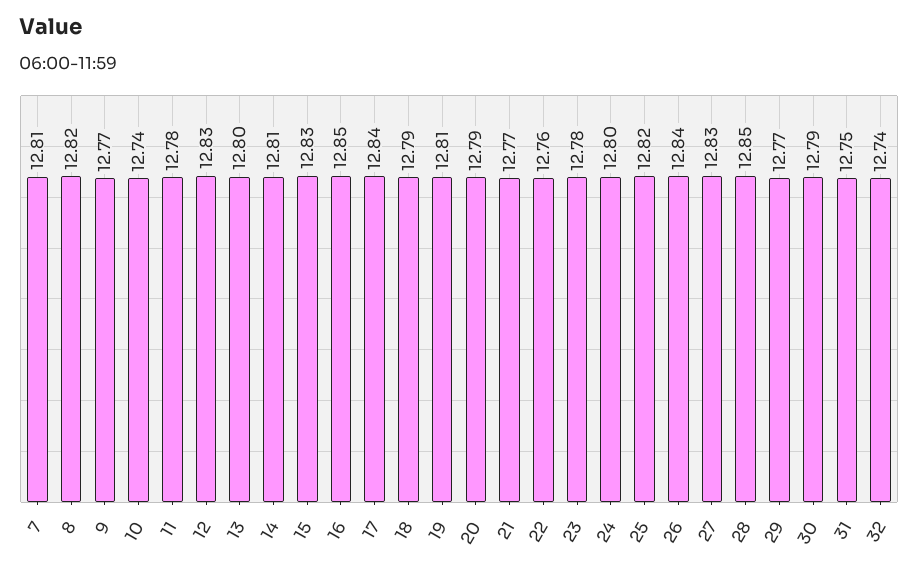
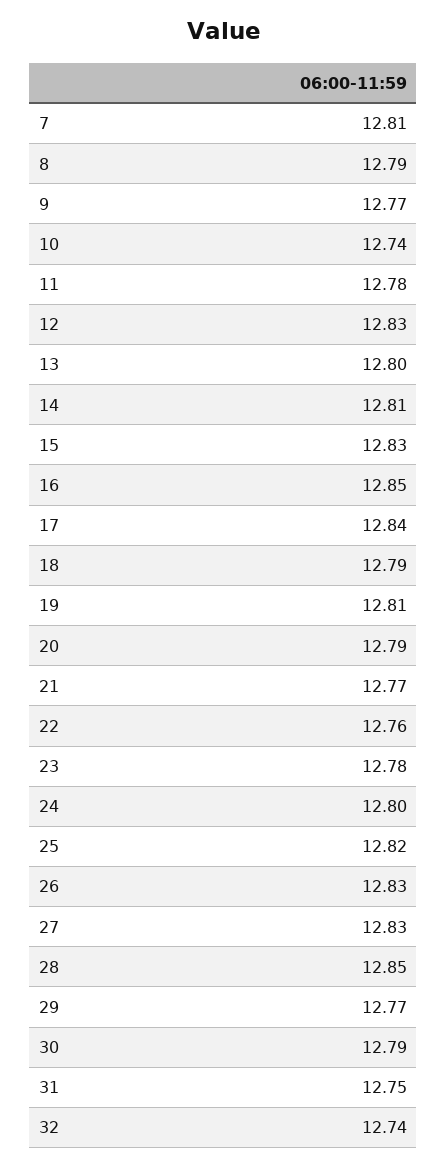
8: 12.82 -> 12.79
26: 12.84 -> 12.83

